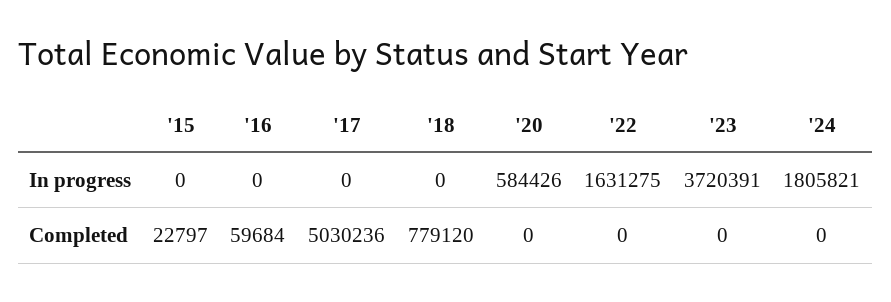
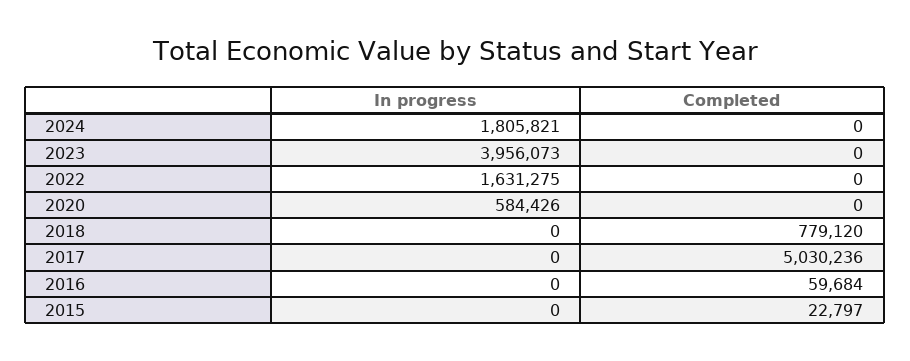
'23, In progress: 3720391 -> 3956073

